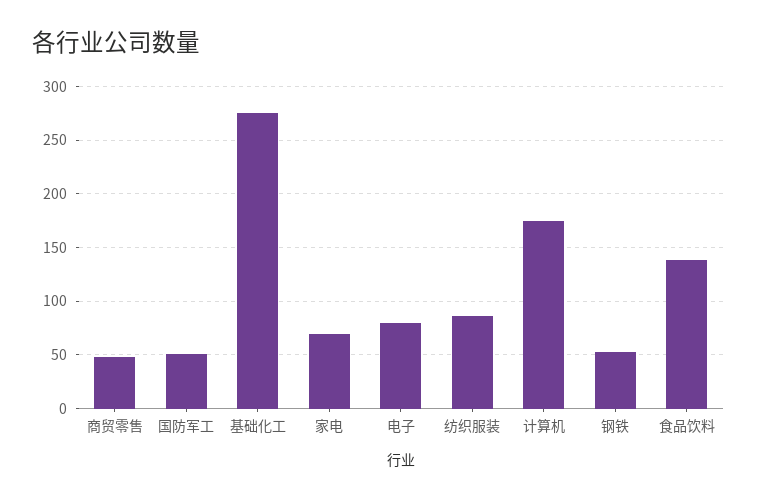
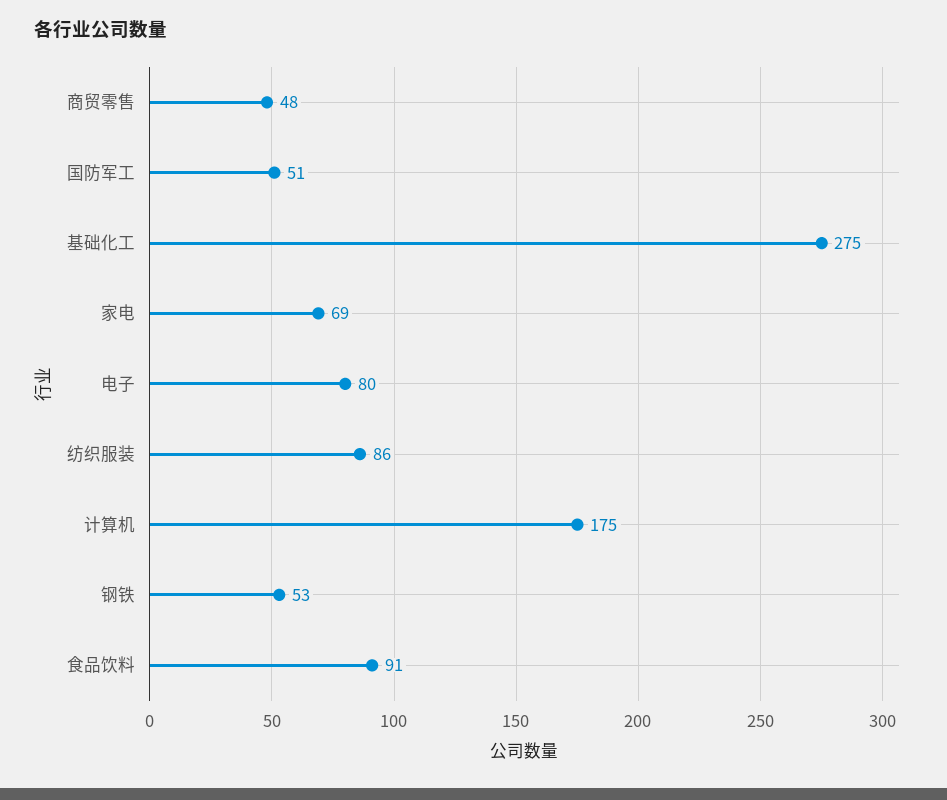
食品饮料: 140 -> 91

